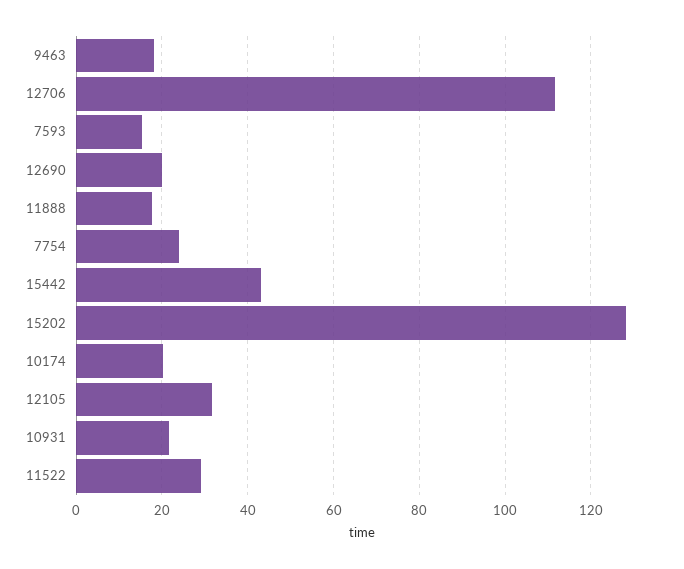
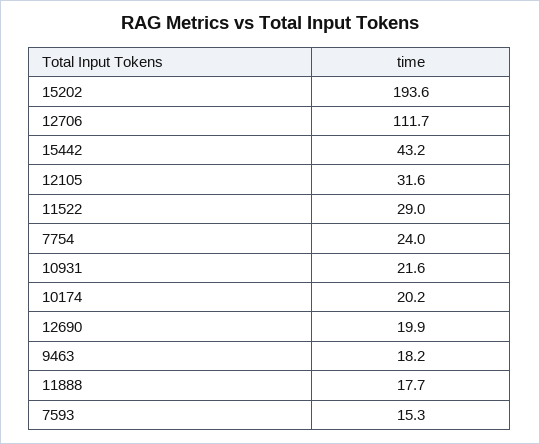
15202: 128 -> 193.6

